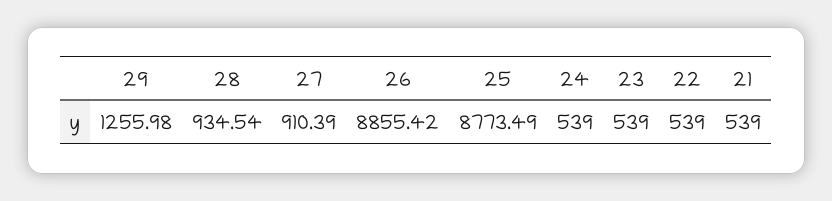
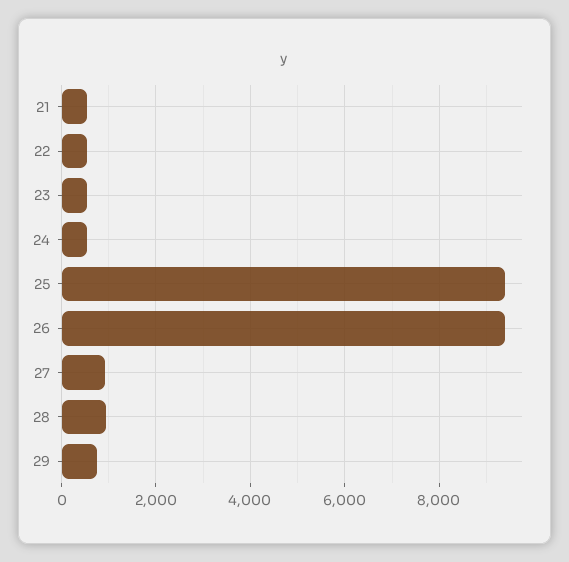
29: 1255.98 -> 800
26: 8855.42 -> 9400
25: 8773.49 -> 9400

